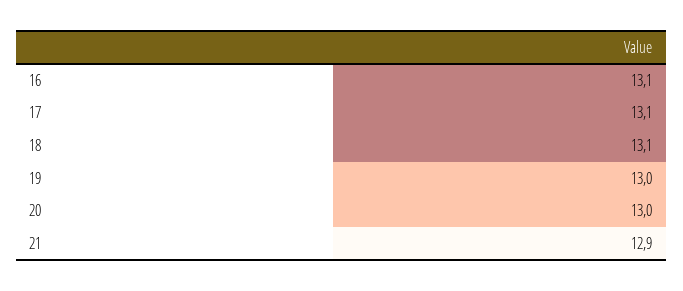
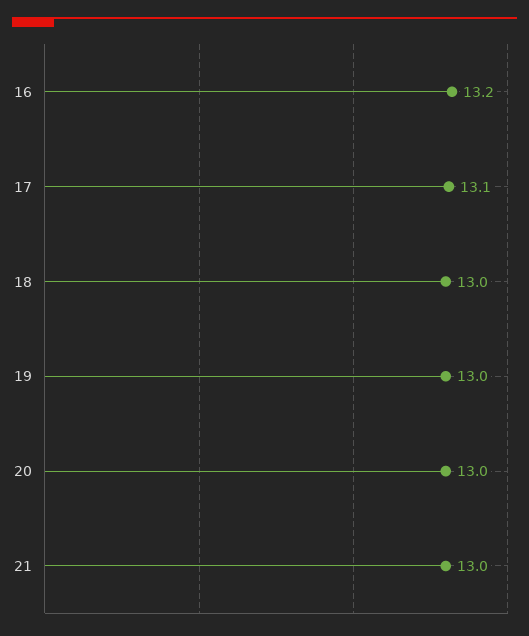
16: 13.1 -> 13.2
18: 13.1 -> 13
21: 12.9 -> 13

